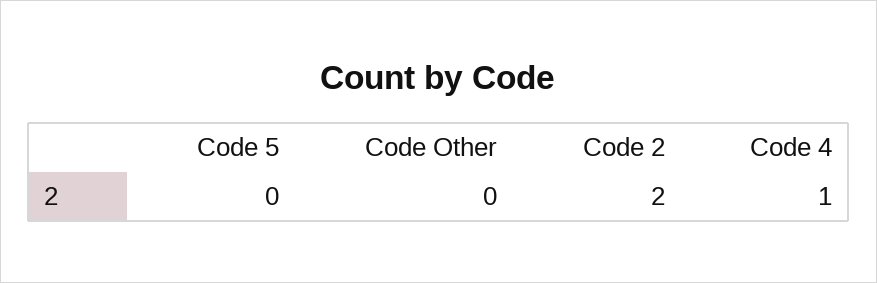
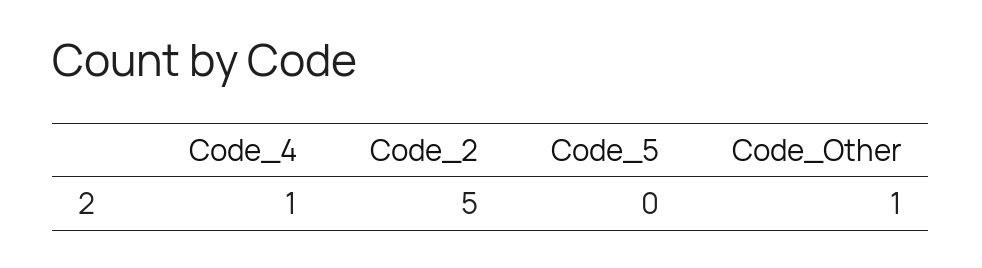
Code Other: 0 -> 1
Code 2: 2 -> 5

